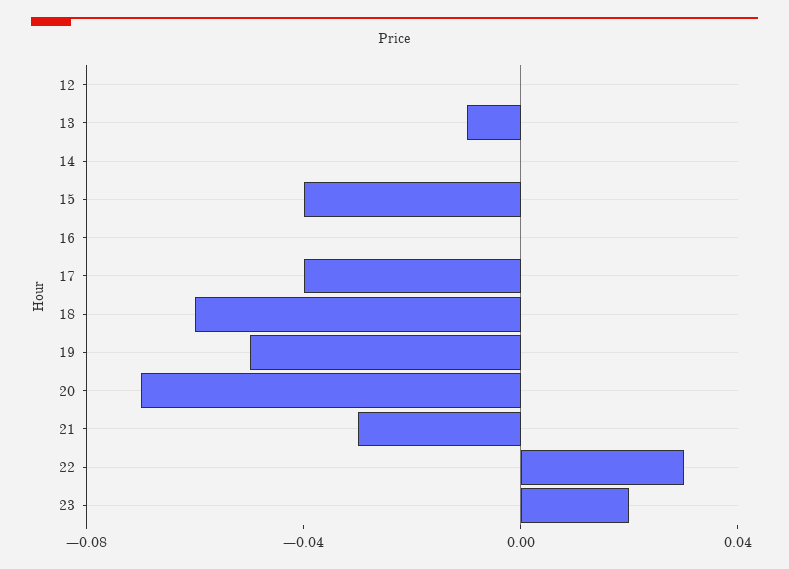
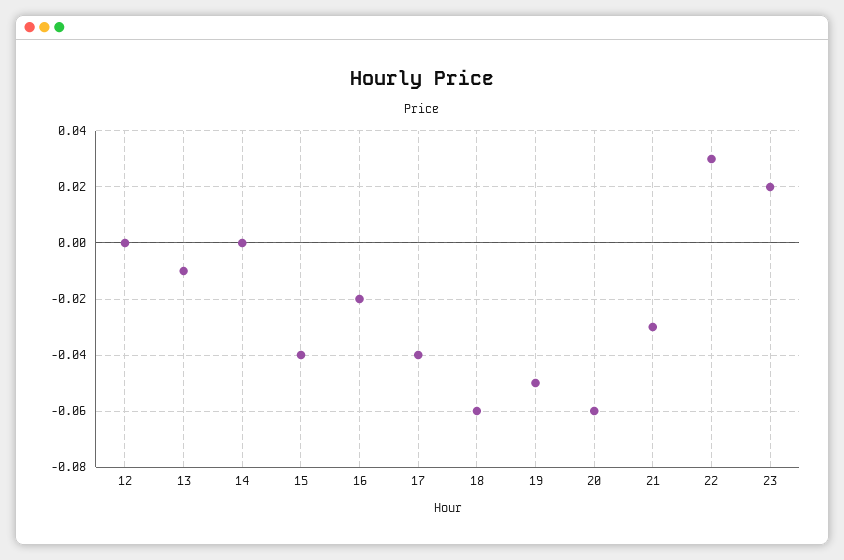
16: 0 -> -0.02
20: -0.07 -> -0.06

